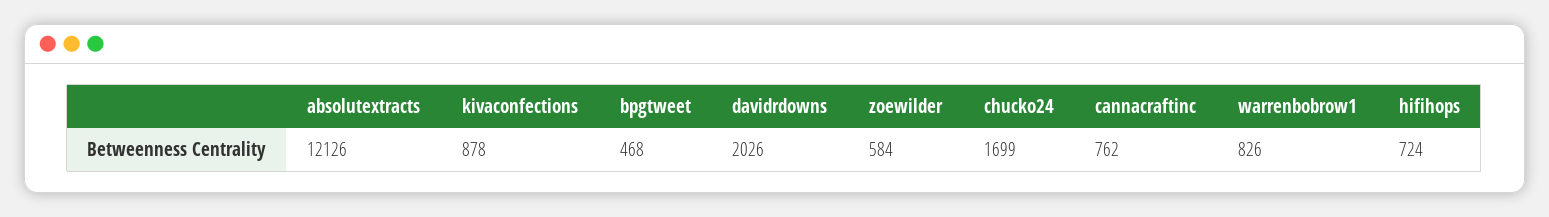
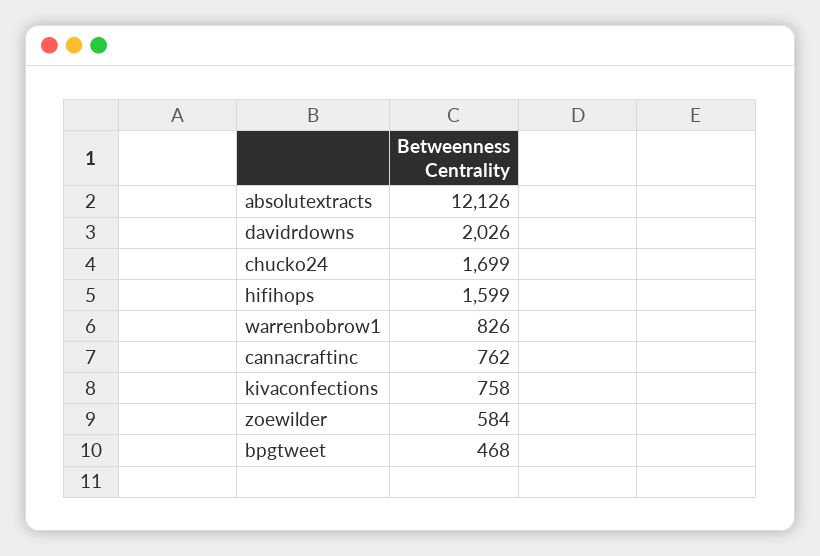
kivaconfections: 878 -> 758
hifihops: 724 -> 1599

